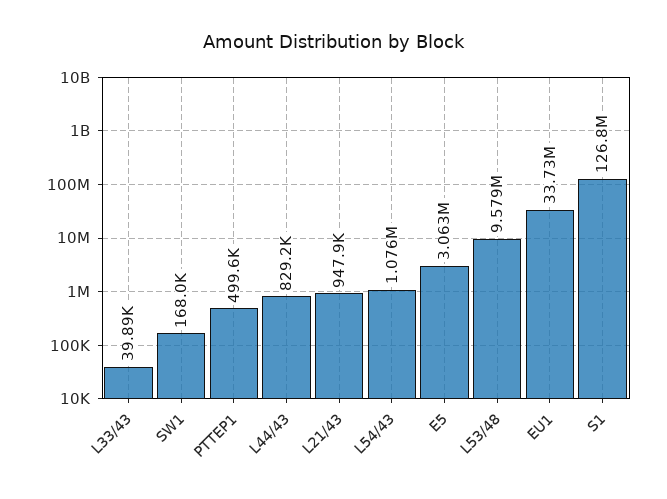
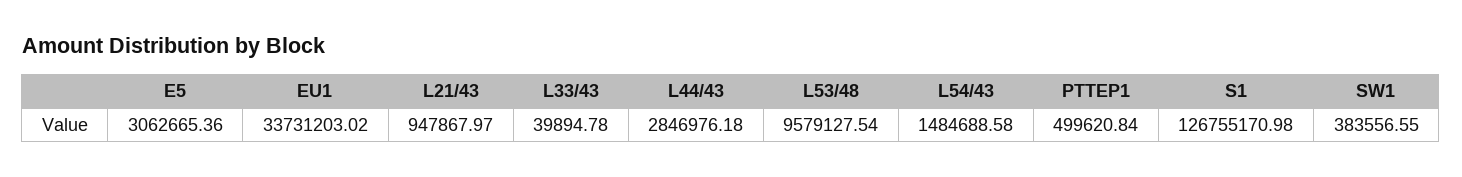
SW1: 168000 -> 383556.55
L44/43: 829200 -> 2846976.18
L54/43: 1076000 -> 1484688.58

